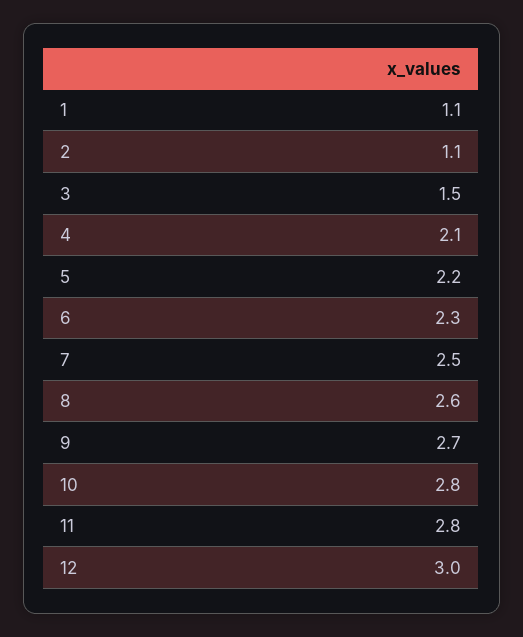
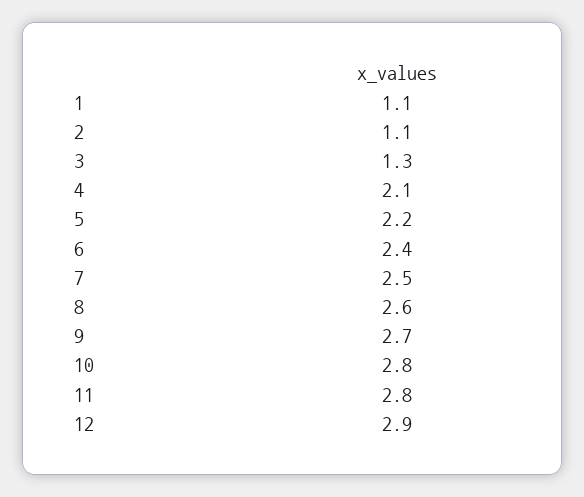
3: 1.5 -> 1.3
6: 2.3 -> 2.4
12: 3 -> 2.9

